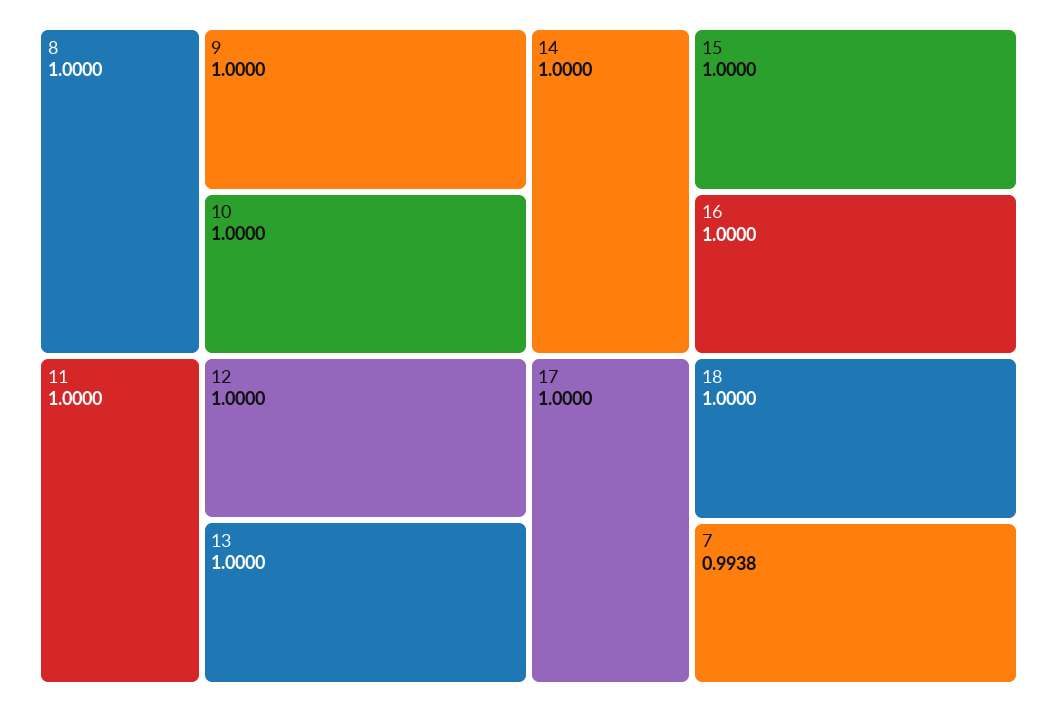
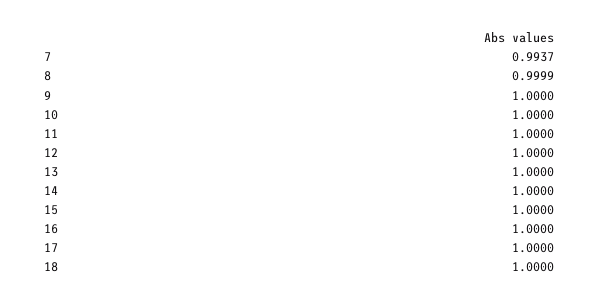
8: 1 -> 0.9999
7: 0.9938 -> 0.9937

